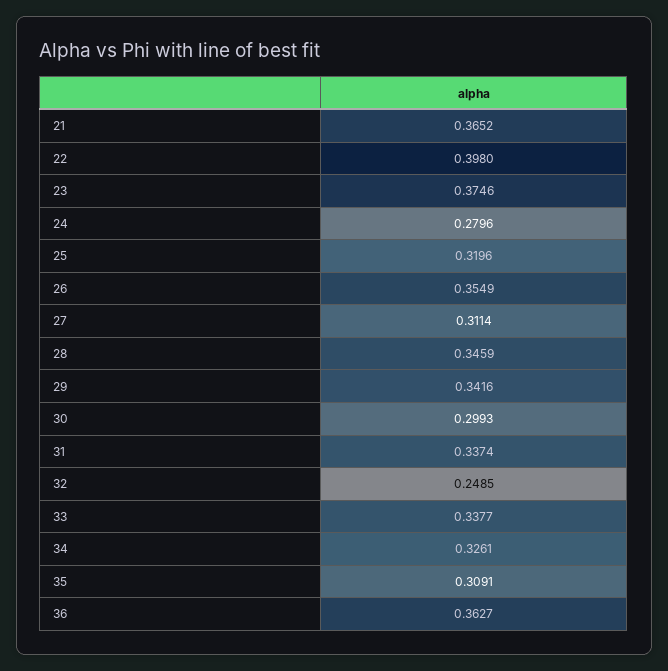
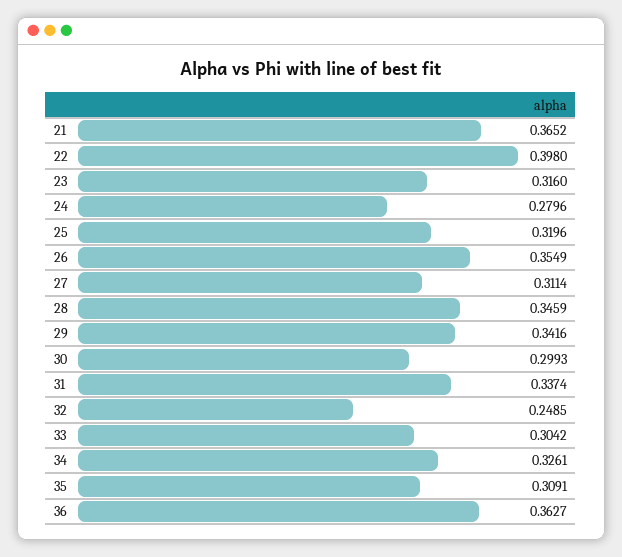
23: 0.3746 -> 0.316
33: 0.3377 -> 0.3042

